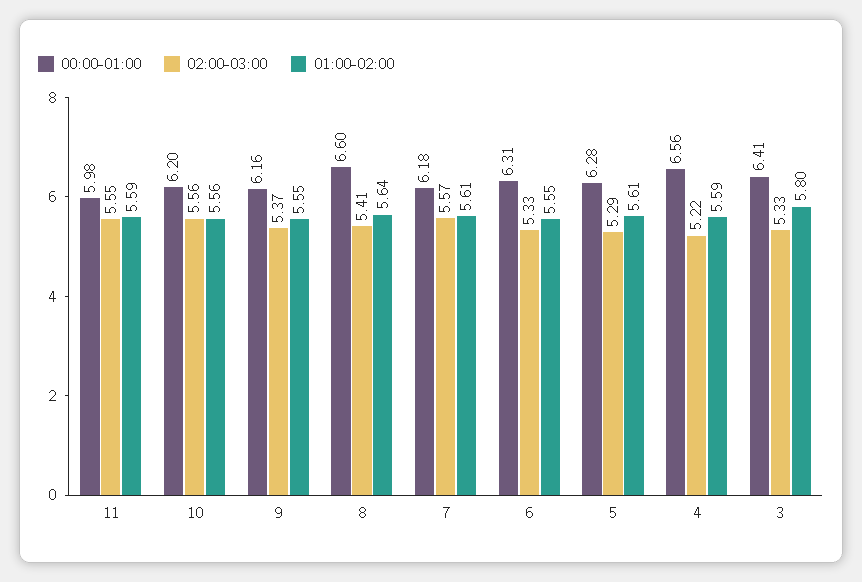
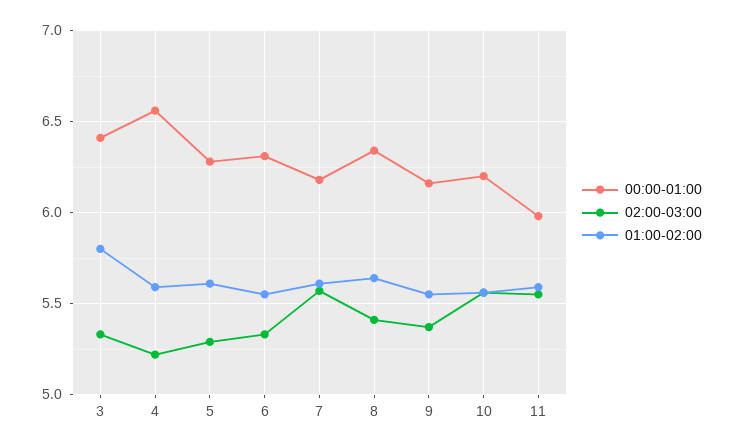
00:00-01:00, 8: 6.6 -> 6.35

